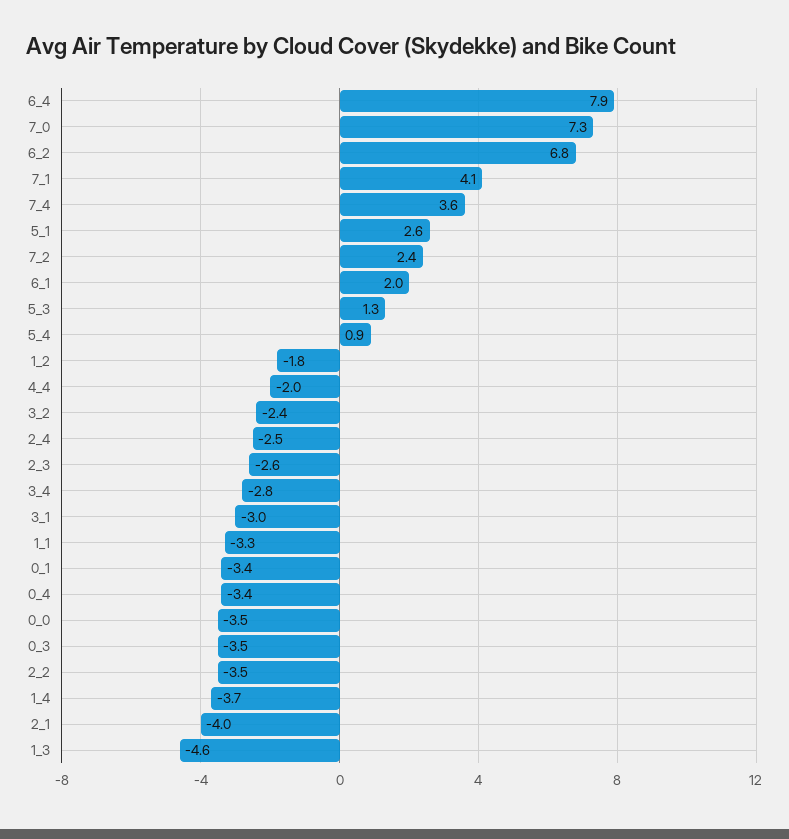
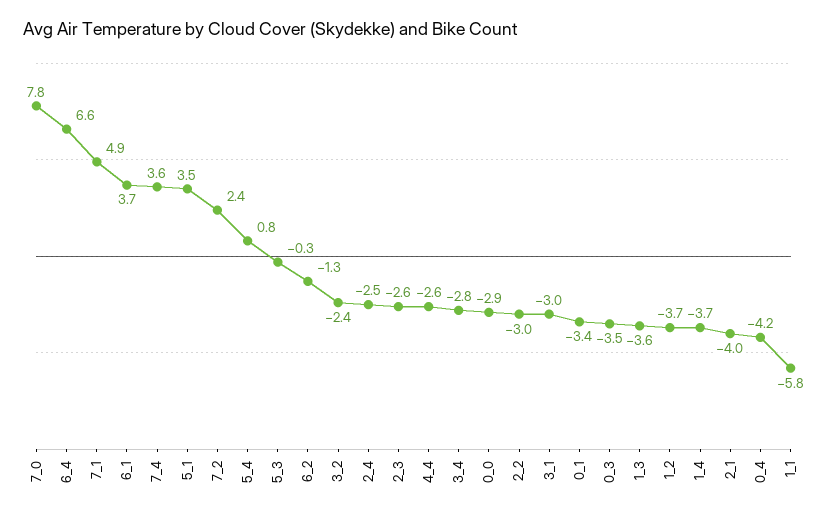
6_4: 7.9 -> 6.6
7_0: 7.3 -> 7.8
6_2: 6.8 -> -1.3
7_1: 4.1 -> 4.9
5_1: 2.6 -> 3.5
6_1: 2 -> 3.7
5_3: 1.3 -> -0.3
5_4: 0.9 -> 0.8
1_2: -1.8 -> -3.7
4_4: -2 -> -2.6
1_1: -3.3 -> -5.8
0_4: -3.4 -> -4.2
0_0: -3.5 -> -2.9
2_2: -3.5 -> -3
1_3: -4.6 -> -3.6

